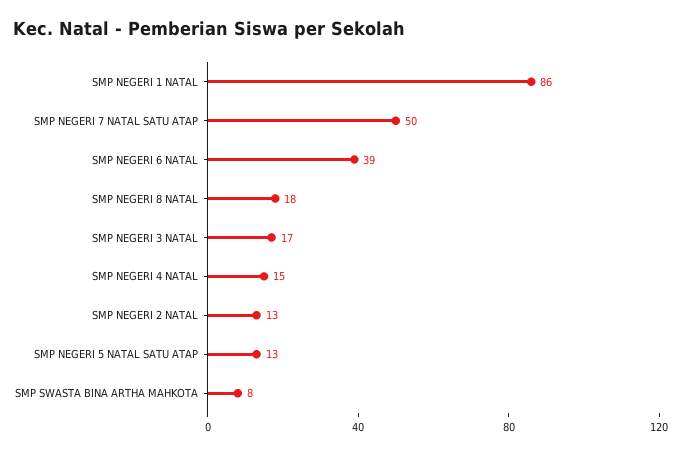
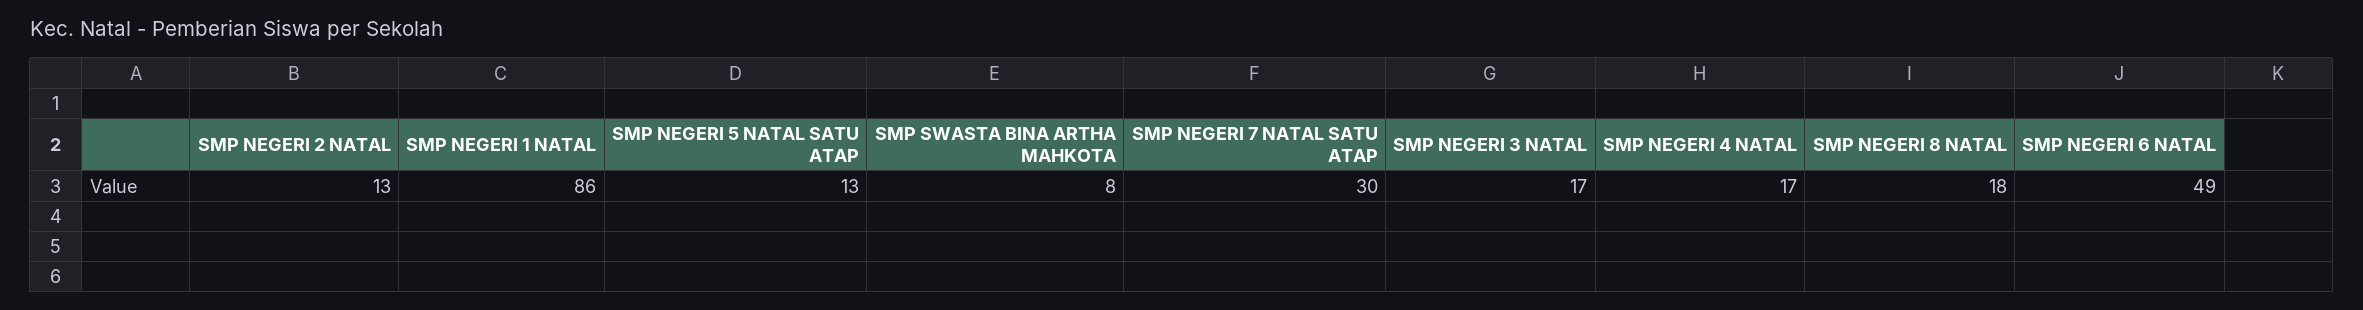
SMP NEGERI 7 NATAL SATU ATAP: 50 -> 30
SMP NEGERI 6 NATAL: 39 -> 49
SMP NEGERI 4 NATAL: 15 -> 17

